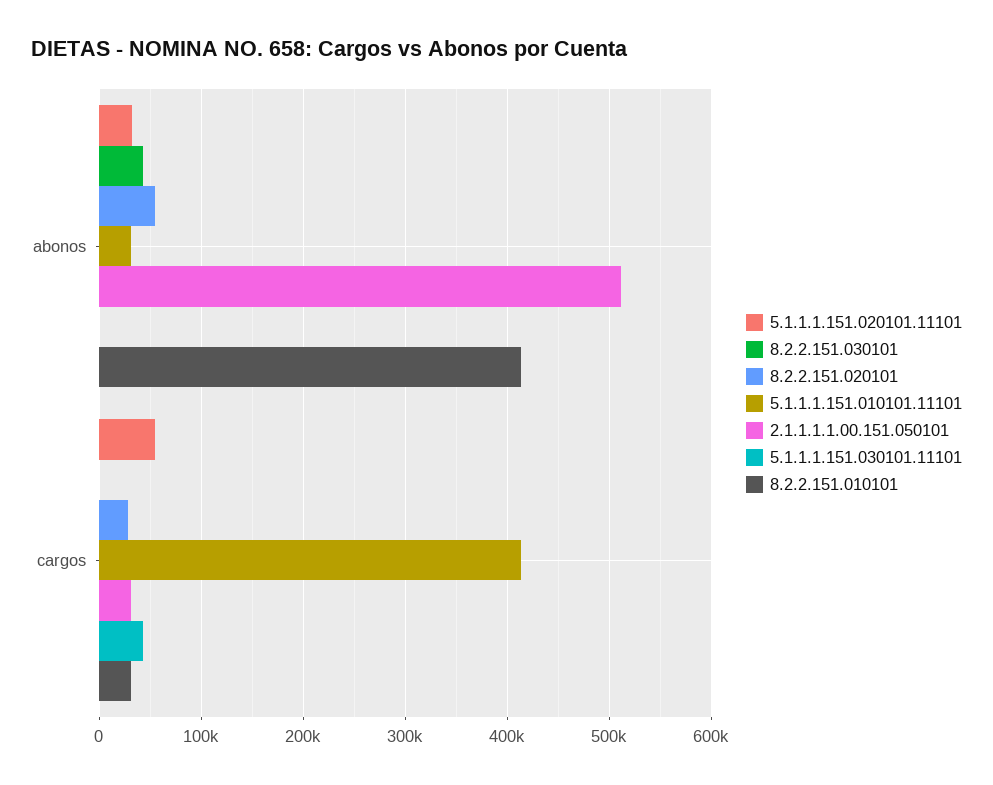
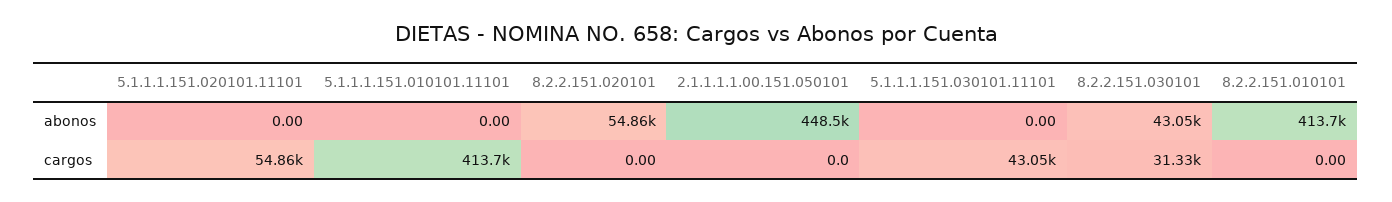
5.1.1.1.151.020101.11101, abonos: 30000 -> 0
5.1.1.1.151.010101.11101, abonos: 30000 -> 0
2.1.1.1.1.00.151.050101, abonos: 510000 -> 448500
8.2.2.151.030101, cargos: 0 -> 31330
8.2.2.151.020101, cargos: 30000 -> 0
2.1.1.1.1.00.151.050101, cargos: 30000 -> 0
8.2.2.151.010101, cargos: 30000 -> 0

